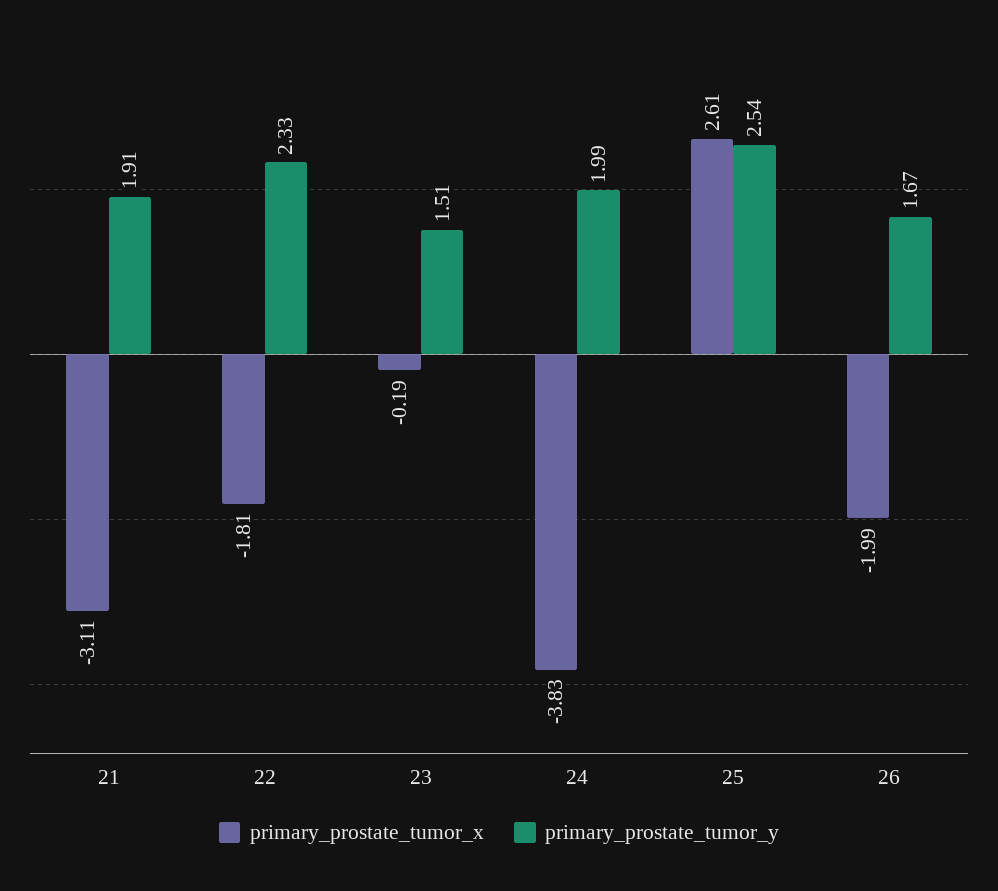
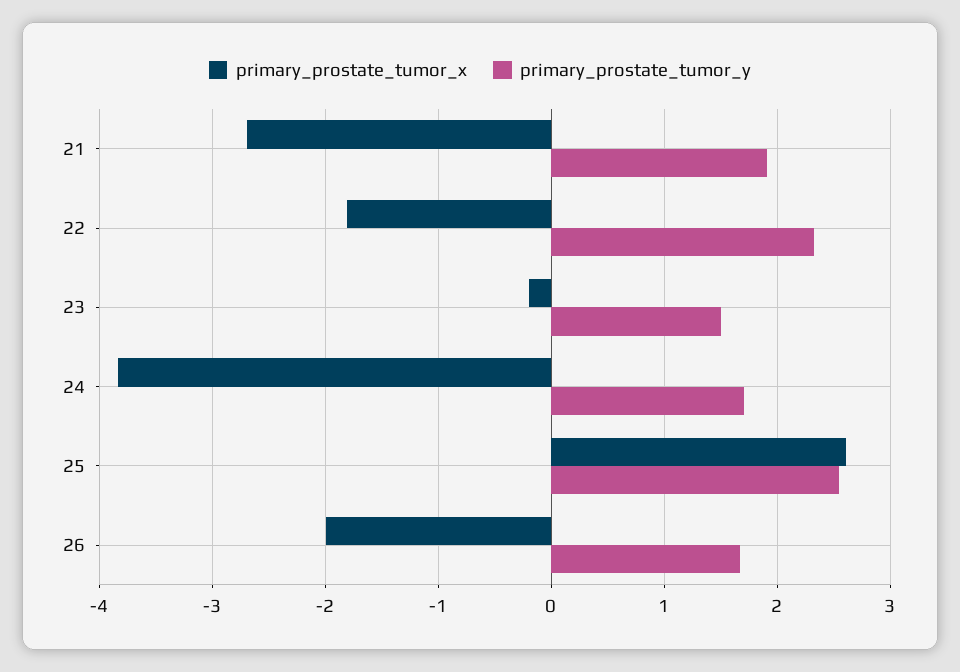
primary_prostate_tumor_x, 21: -3.11 -> -2.7
primary_prostate_tumor_y, 24: 1.99 -> 1.7

